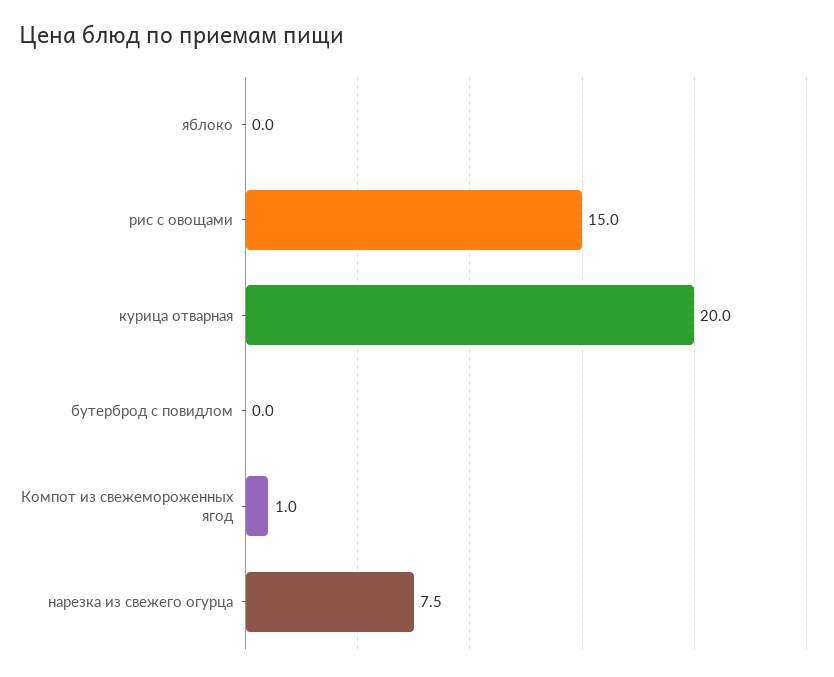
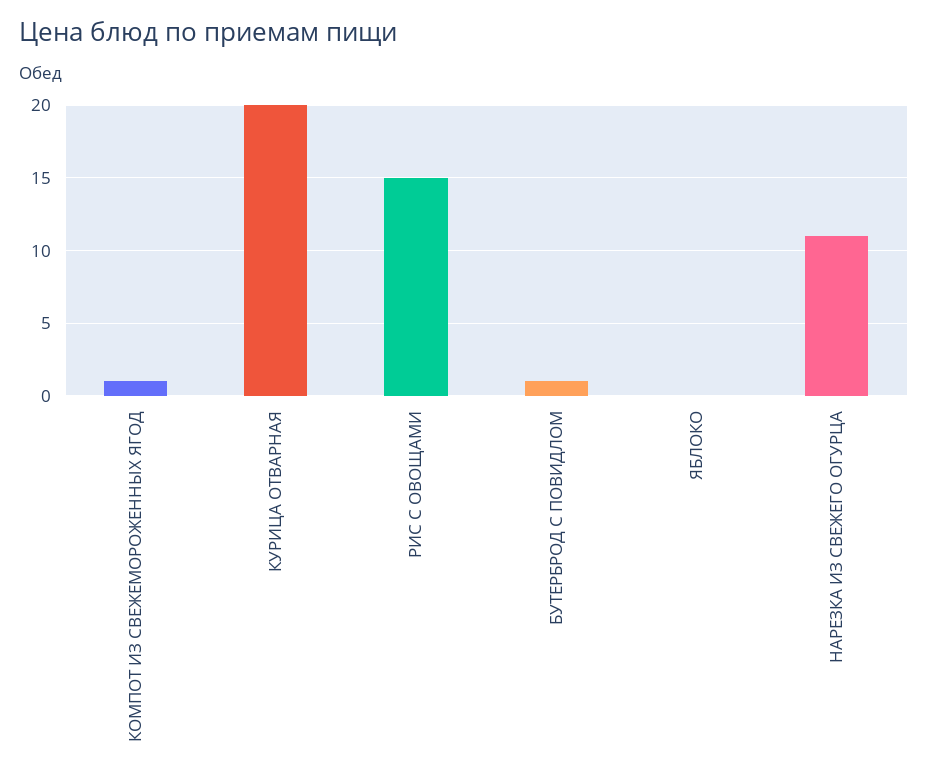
бутерброд с повидлом: 0 -> 1
нарезка из свежего огурца: 7.5 -> 11

